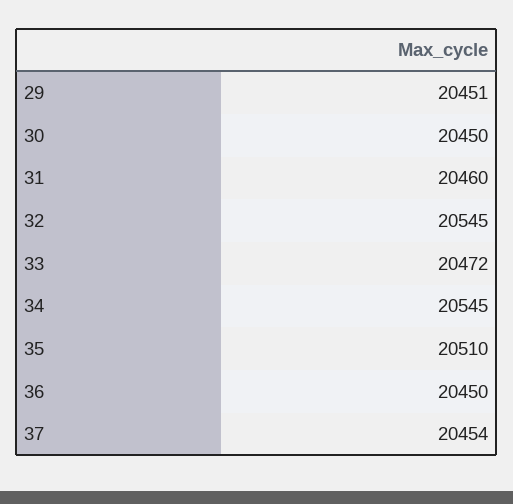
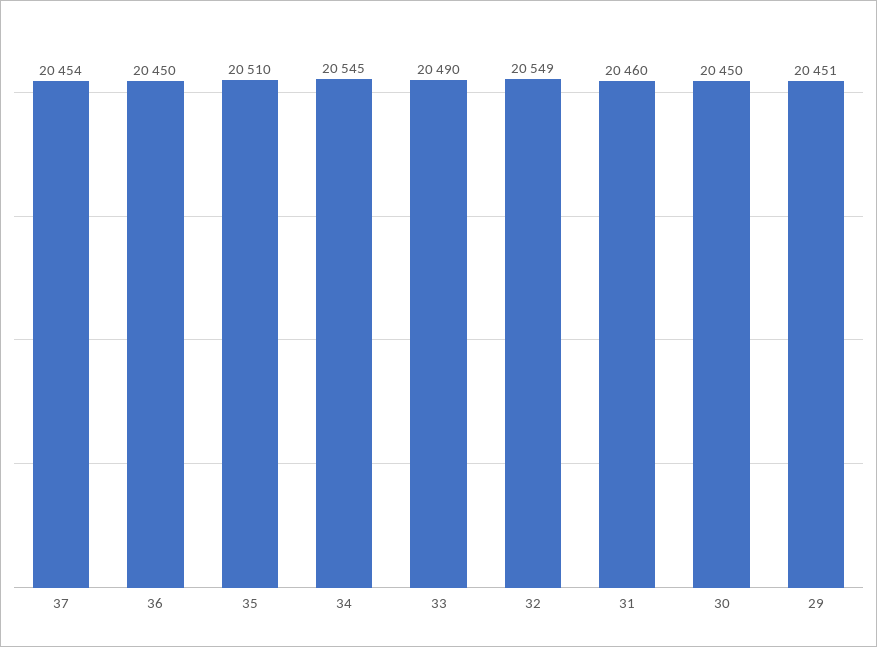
32: 20545 -> 20549
33: 20472 -> 20490

